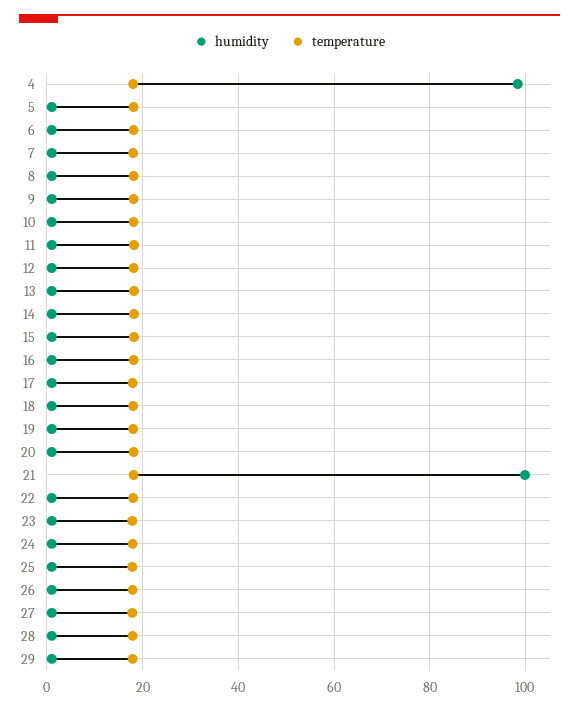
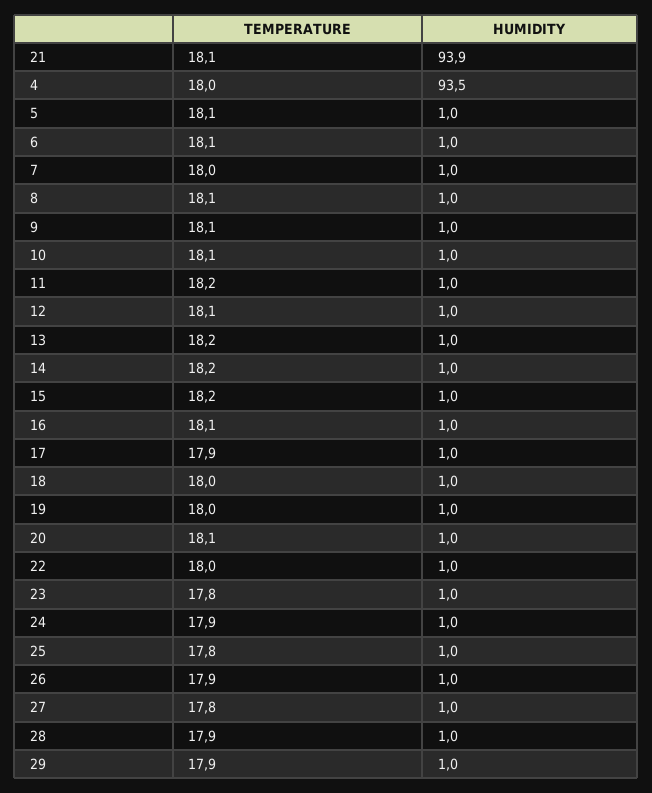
humidity, 4: 98 -> 93.5
humidity, 21: 100 -> 93.9

